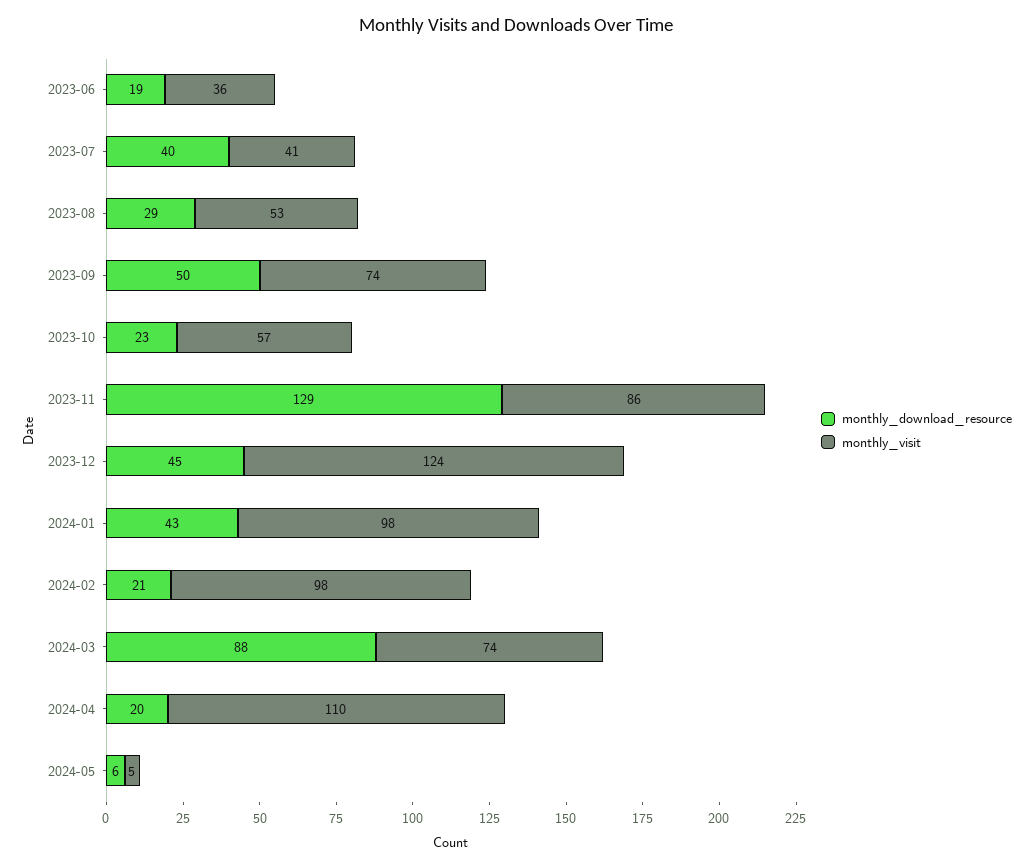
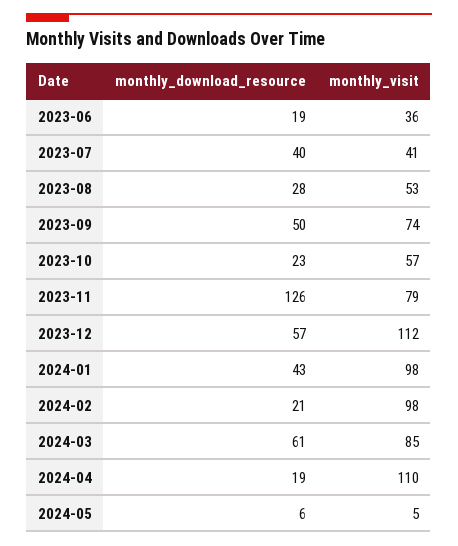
monthly_download_resource, 2023-08: 29 -> 28
monthly_download_resource, 2023-11: 129 -> 126
monthly_visit, 2023-11: 86 -> 79
monthly_download_resource, 2023-12: 45 -> 57
monthly_visit, 2023-12: 124 -> 112
monthly_download_resource, 2024-03: 88 -> 61
monthly_visit, 2024-03: 74 -> 85
monthly_download_resource, 2024-04: 20 -> 19

